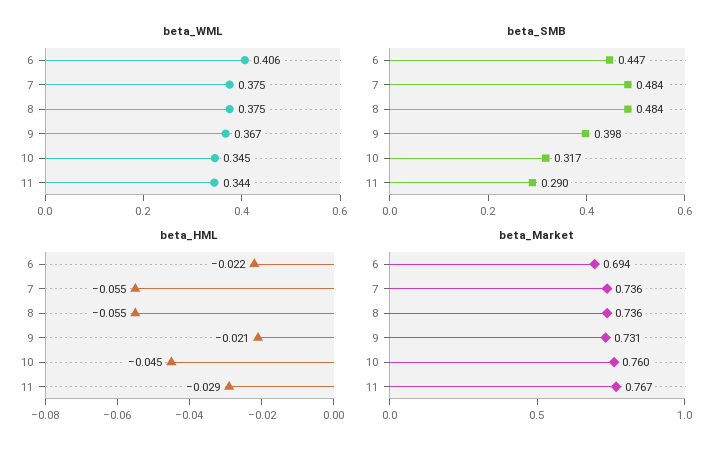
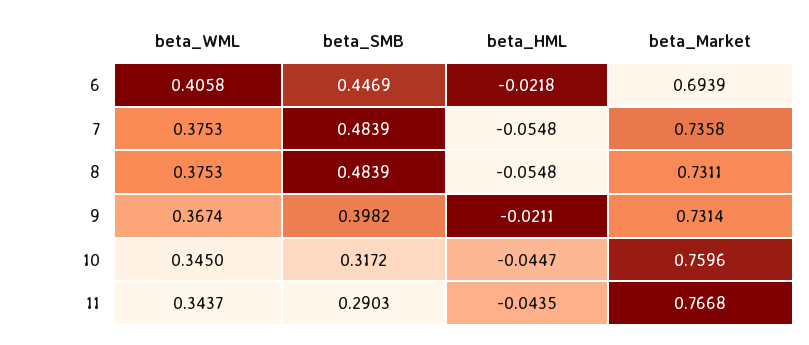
beta_HML, 11: -0.029 -> -0.0435
beta_Market, 8: 0.736 -> 0.7311

